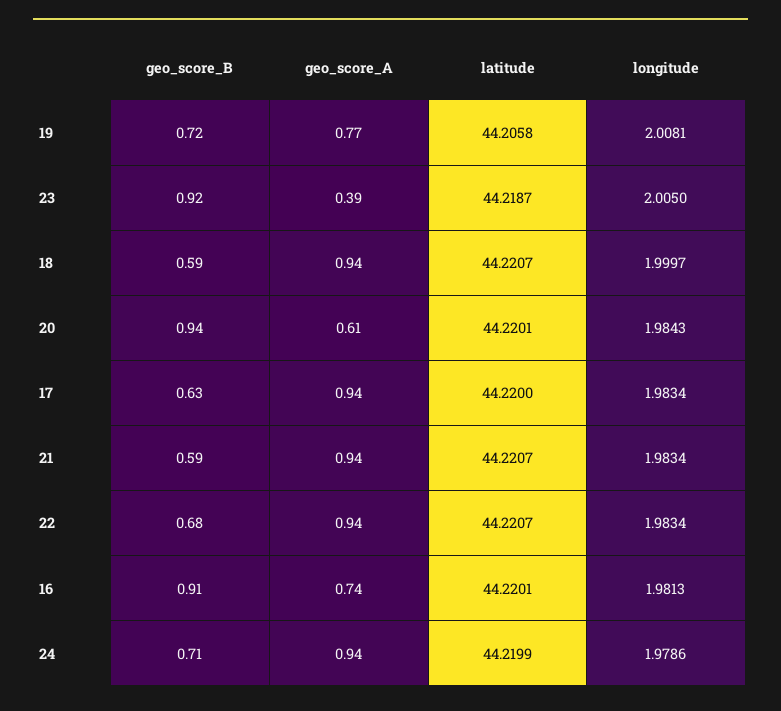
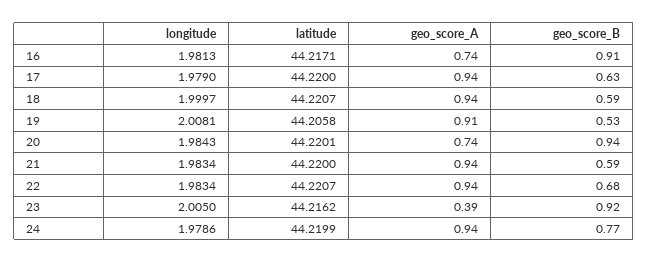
geo_score_B, 19: 0.72 -> 0.53
geo_score_A, 19: 0.77 -> 0.91
latitude, 23: 44.2187 -> 44.2162
geo_score_A, 20: 0.61 -> 0.74
longitude, 17: 1.9834 -> 1.979
latitude, 21: 44.2207 -> 44.22
latitude, 16: 44.2201 -> 44.2171
geo_score_B, 24: 0.71 -> 0.77

